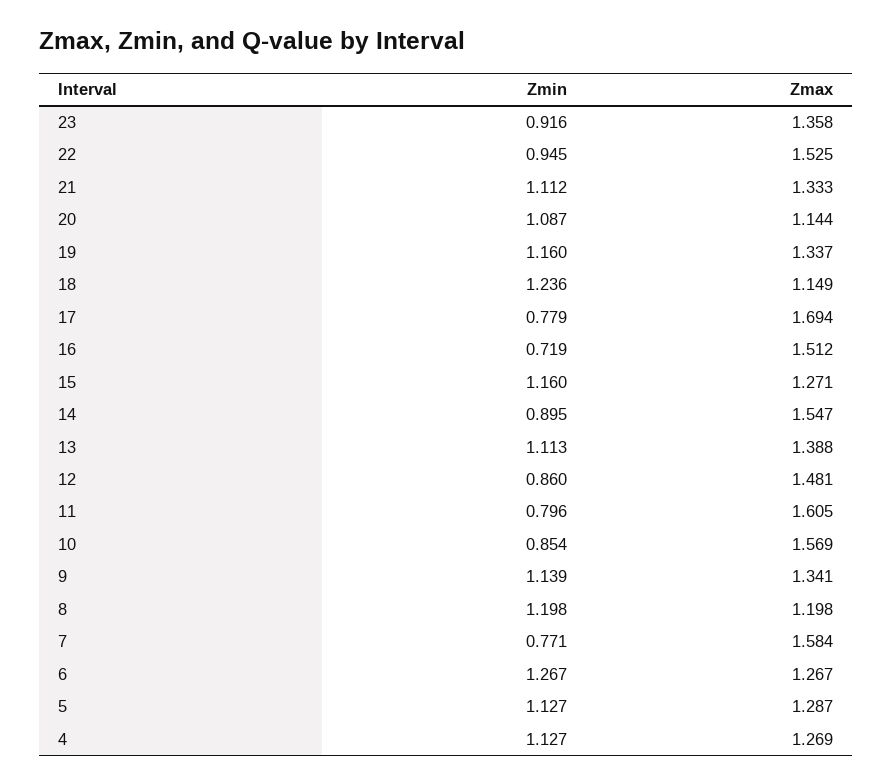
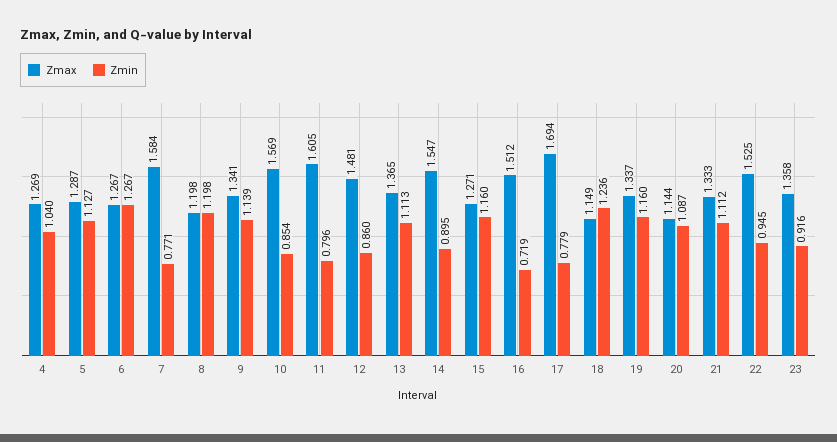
Zmax, 13: 1.388 -> 1.365
Zmin, 4: 1.127 -> 1.04

